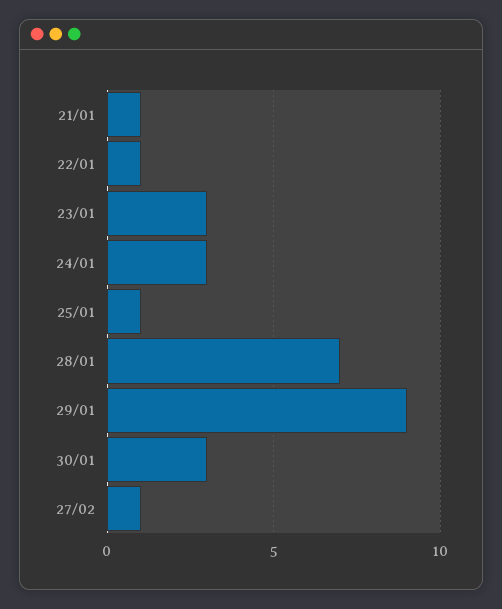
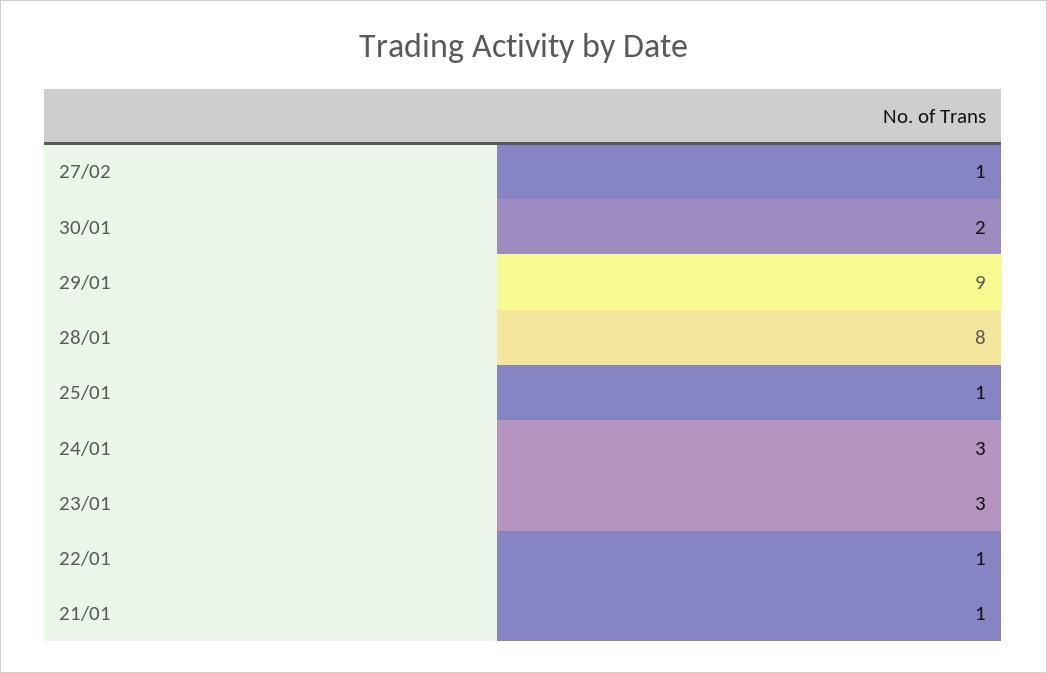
28/01: 7 -> 8
30/01: 3 -> 2

